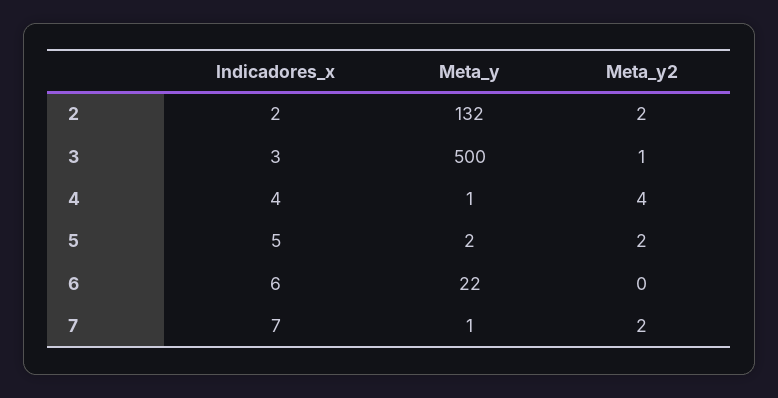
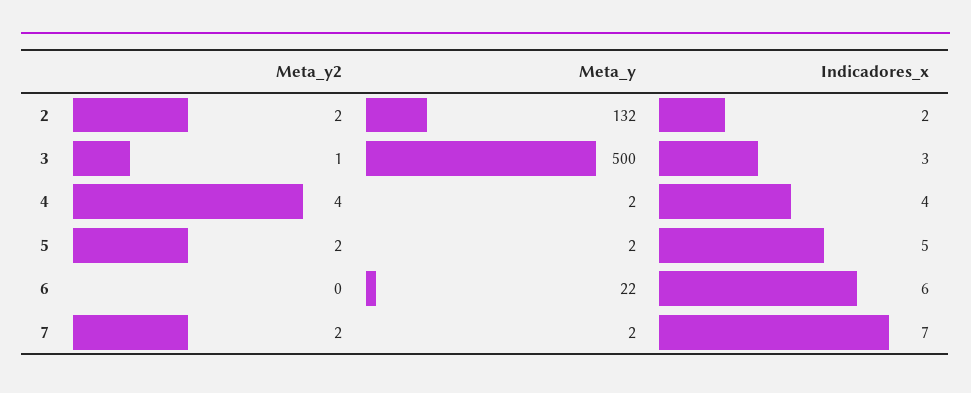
Meta_y, 4: 1 -> 2
Meta_y, 7: 1 -> 2

